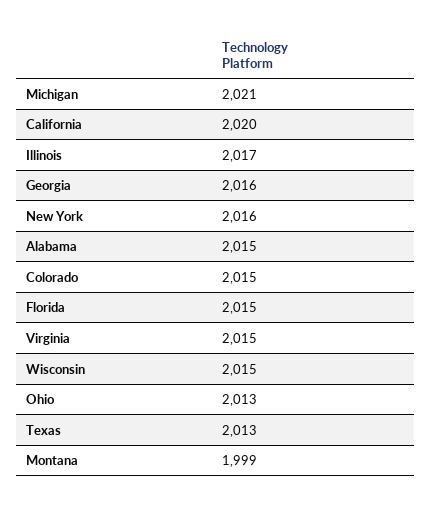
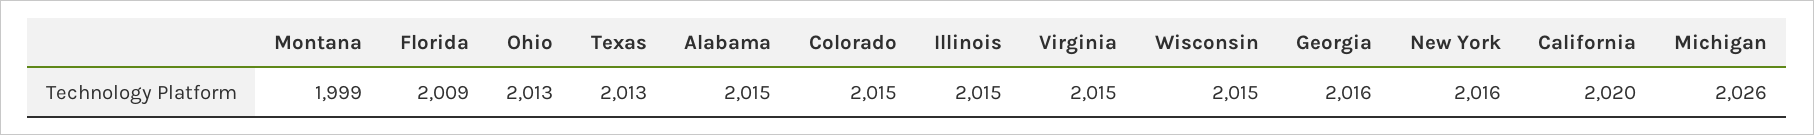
Michigan: 2021 -> 2026
Illinois: 2017 -> 2015
Florida: 2015 -> 2009

